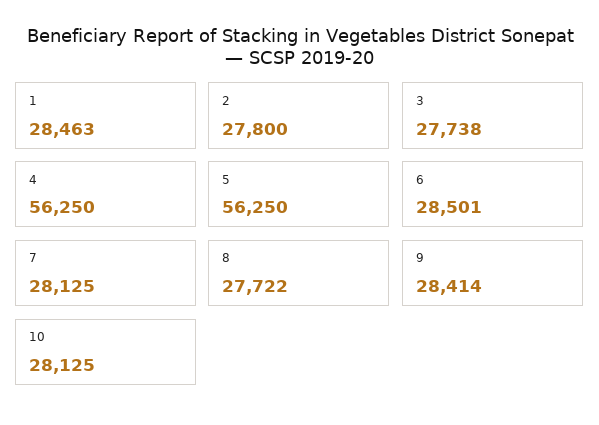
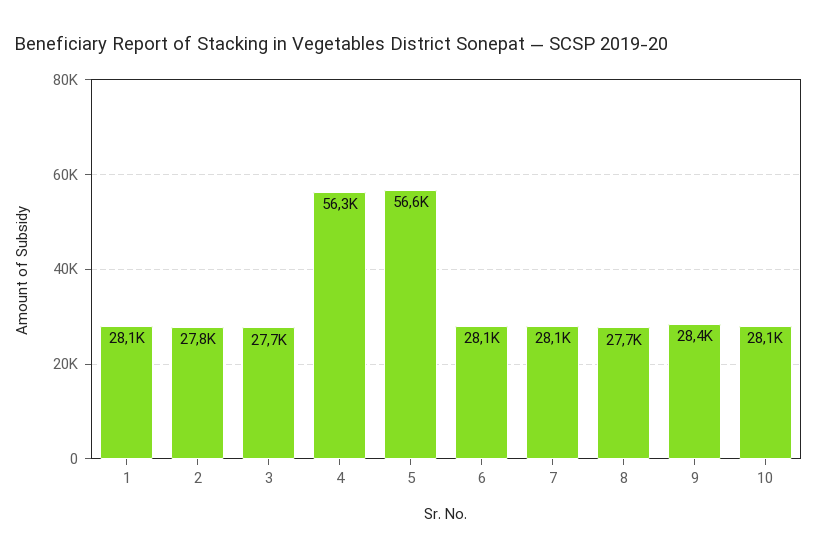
1: 28463 -> 28100
5: 56250 -> 56600
6: 28501 -> 28100

